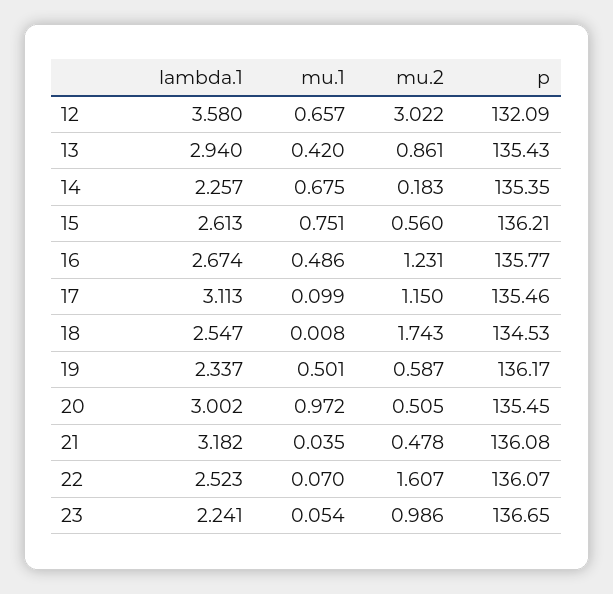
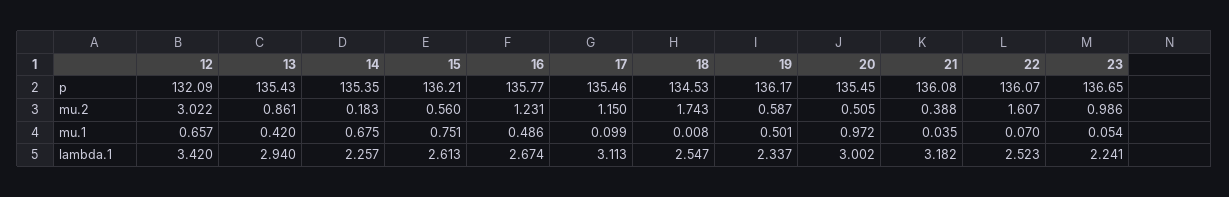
lambda.1, 12: 3.58 -> 3.42
mu.2, 21: 0.478 -> 0.388

